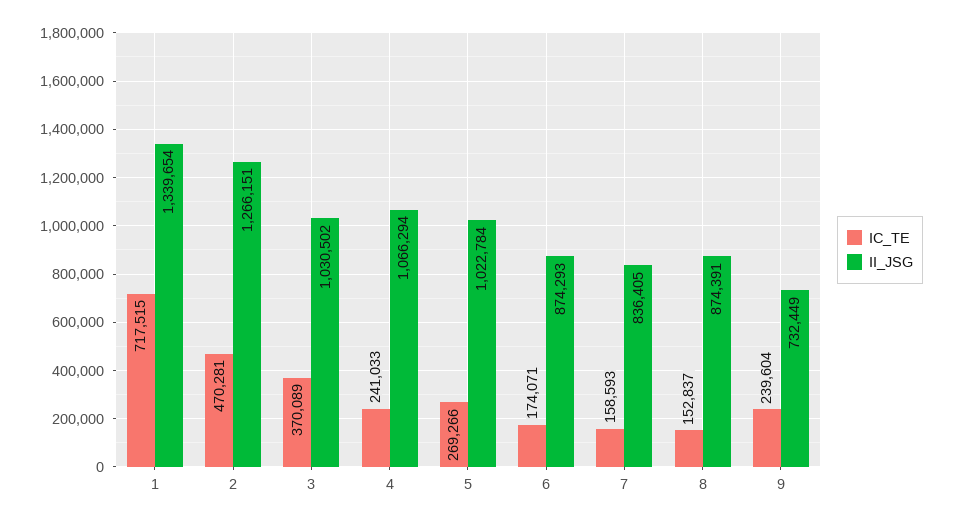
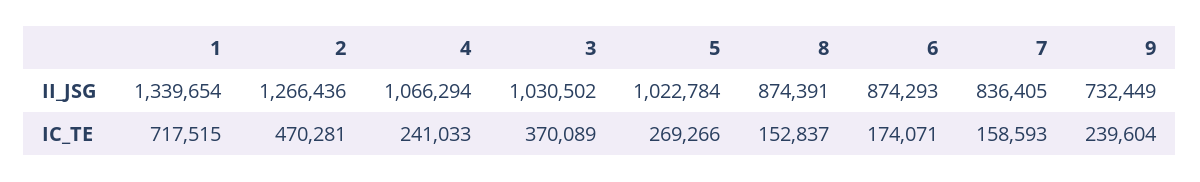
II_JSG, 2: 1266151 -> 1266436

